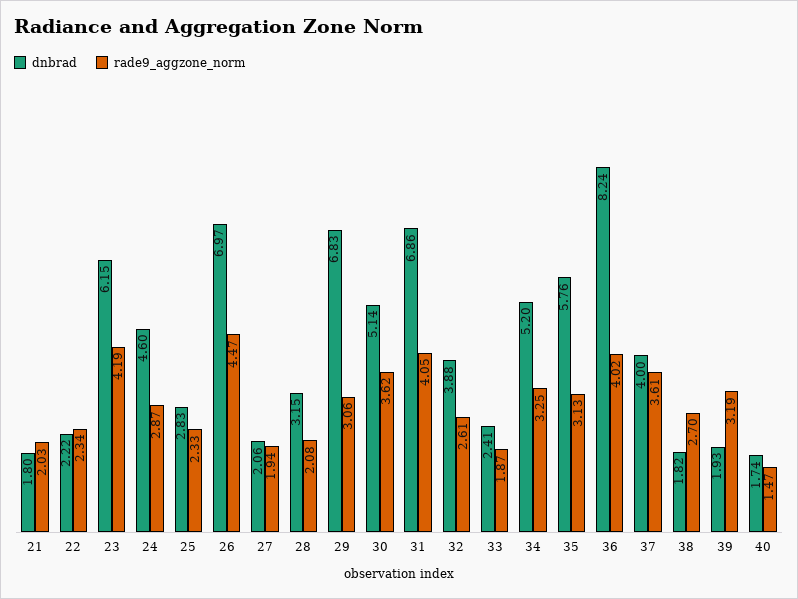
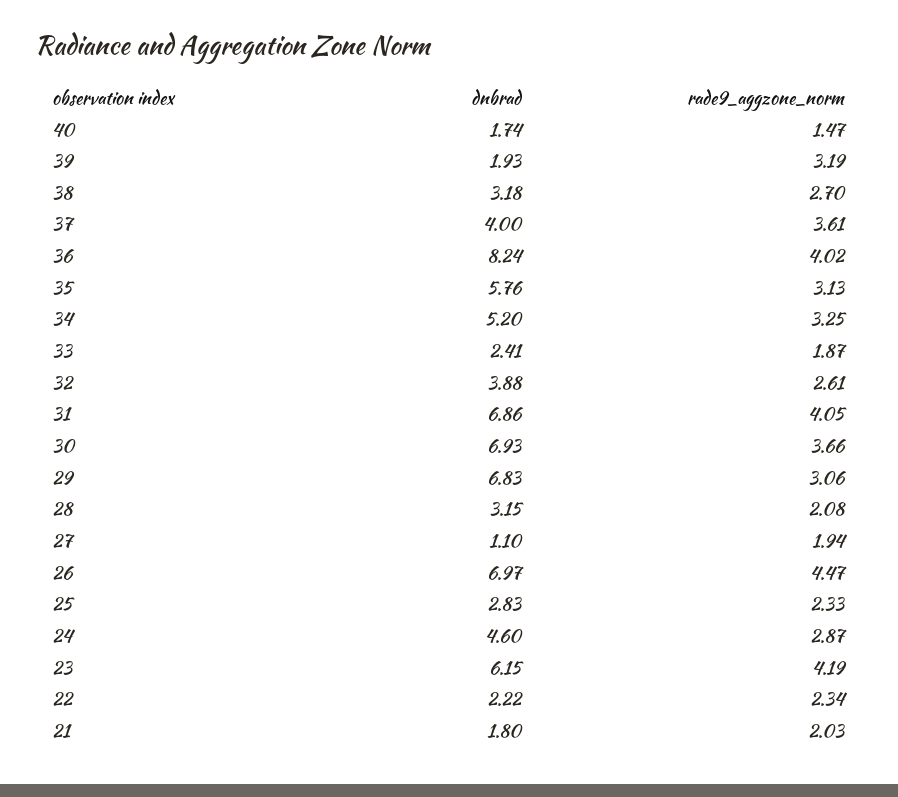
dnbrad, 27: 2.06 -> 1.1
dnbrad, 30: 5.14 -> 6.93
rade9_aggzone_norm, 30: 3.62 -> 3.66
dnbrad, 38: 1.82 -> 3.18

